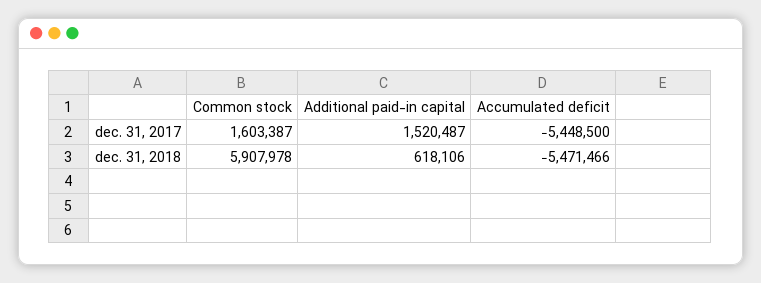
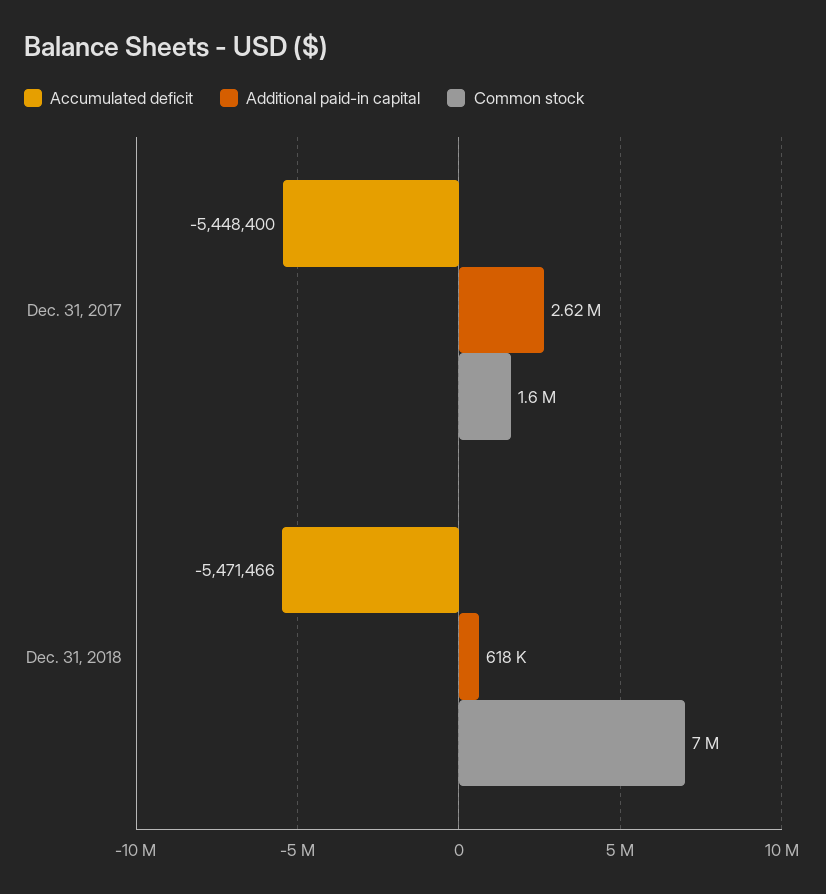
Additional paid-in capital, dec. 31, 2017: 1520487 -> 2620000
Accumulated deficit, dec. 31, 2017: -5448500 -> -5448400
Common stock, dec. 31, 2018: 5907978 -> 7000000

